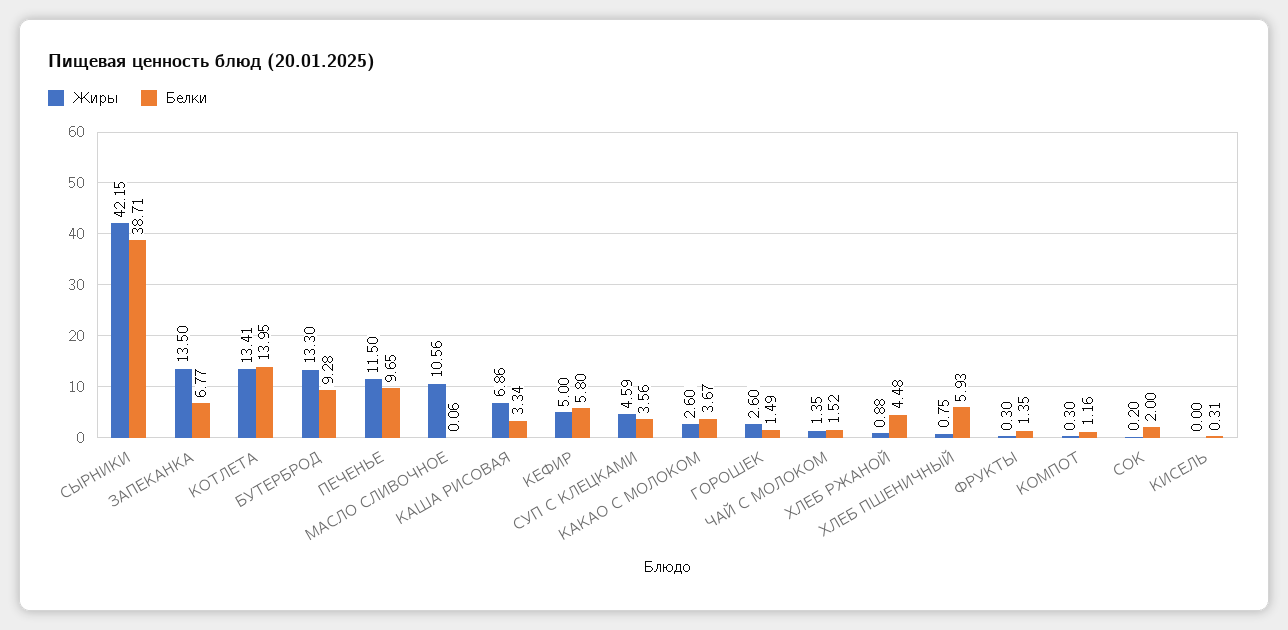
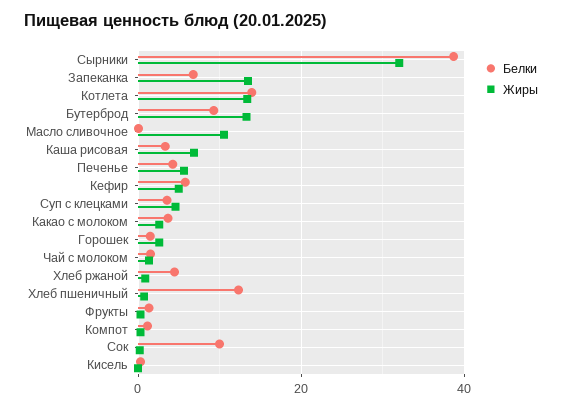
Жиры, СЫРНИКИ: 42.15 -> 32
Жиры, ПЕЧЕНЬЕ: 11.5 -> 6
Белки, ПЕЧЕНЬЕ: 9.65 -> 4
Белки, ХЛЕБ ПШЕНИЧНЫЙ: 5.93 -> 12
Белки, СОК: 2 -> 10

